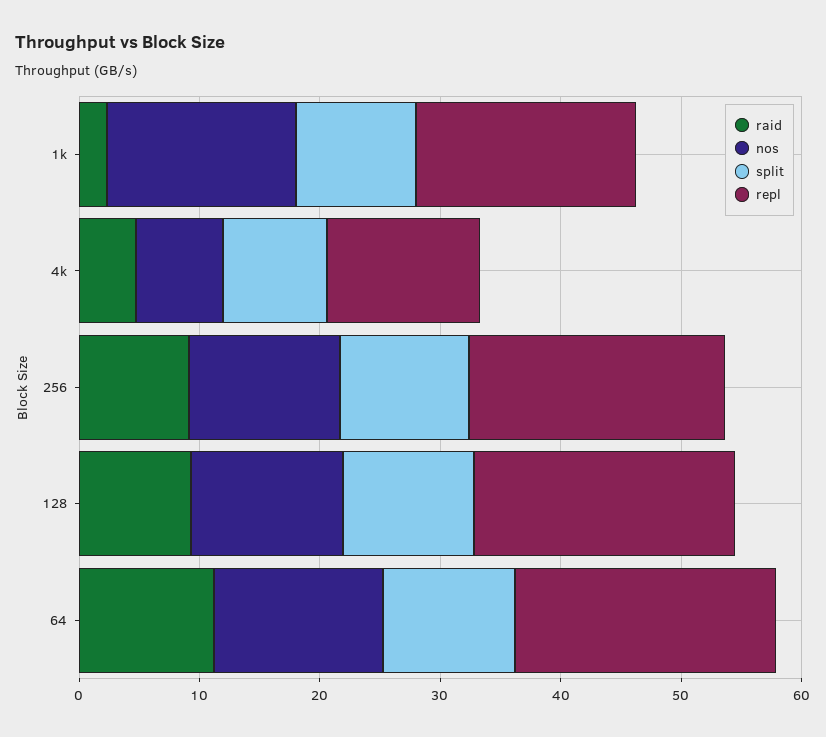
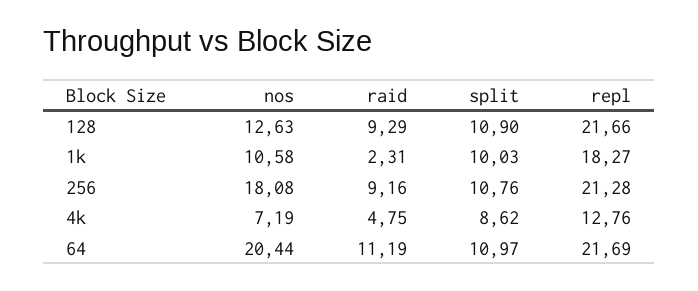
nos, 1k: 16 -> 10.58
nos, 256: 12 -> 18.08
nos, 64: 14 -> 20.44

